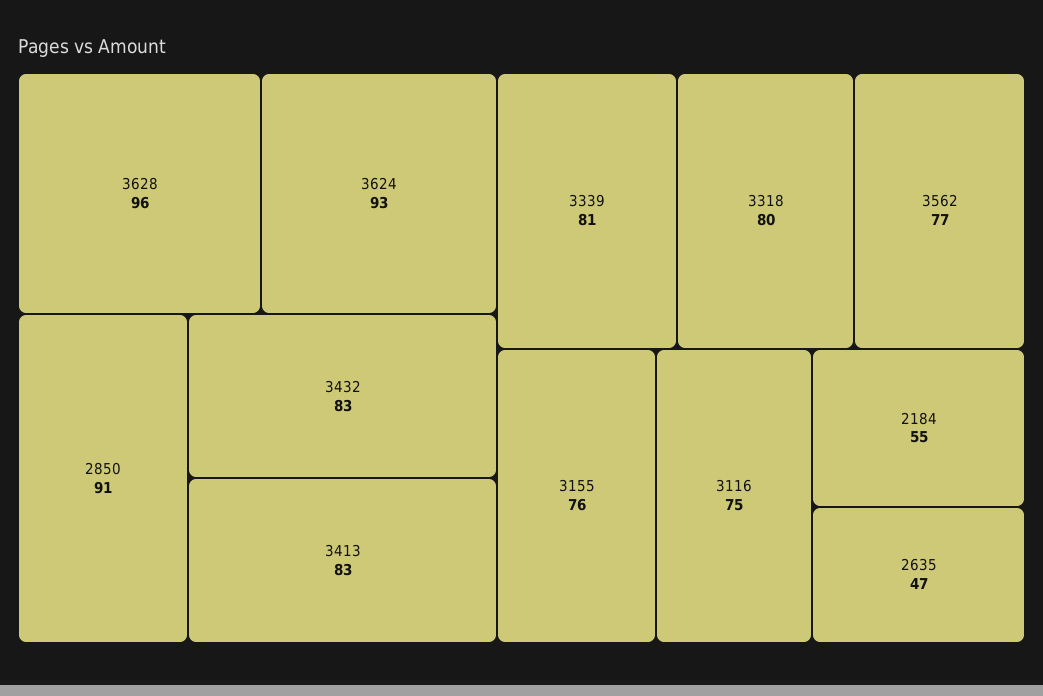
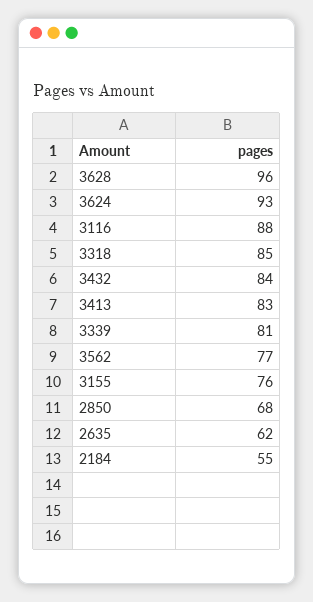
2850: 91 -> 68
3432: 83 -> 84
3318: 80 -> 85
3116: 75 -> 88
2635: 47 -> 62

